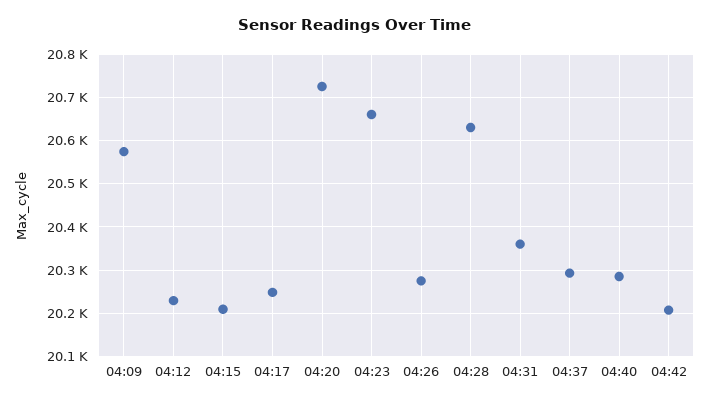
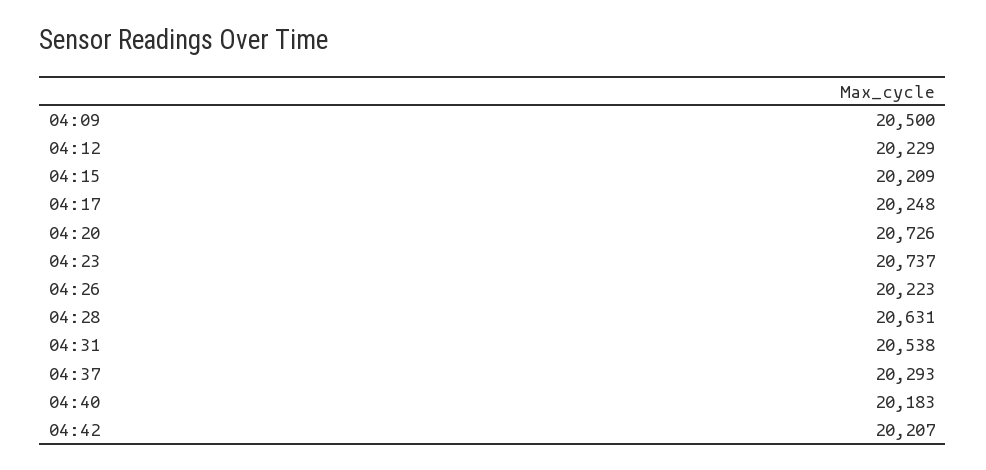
04:09: 20580 -> 20500
04:23: 20660 -> 20737
04:26: 20280 -> 20223
04:31: 20360 -> 20538
04:40: 20280 -> 20183

